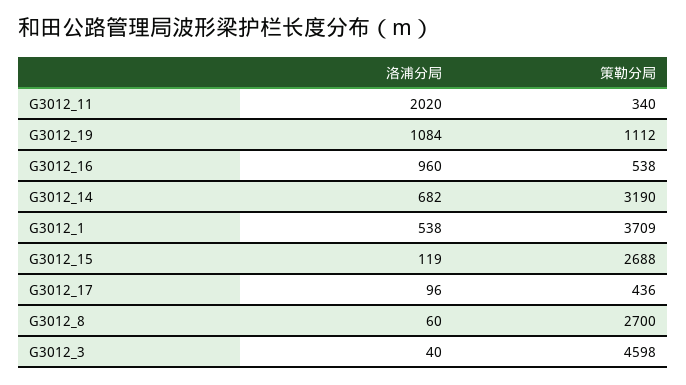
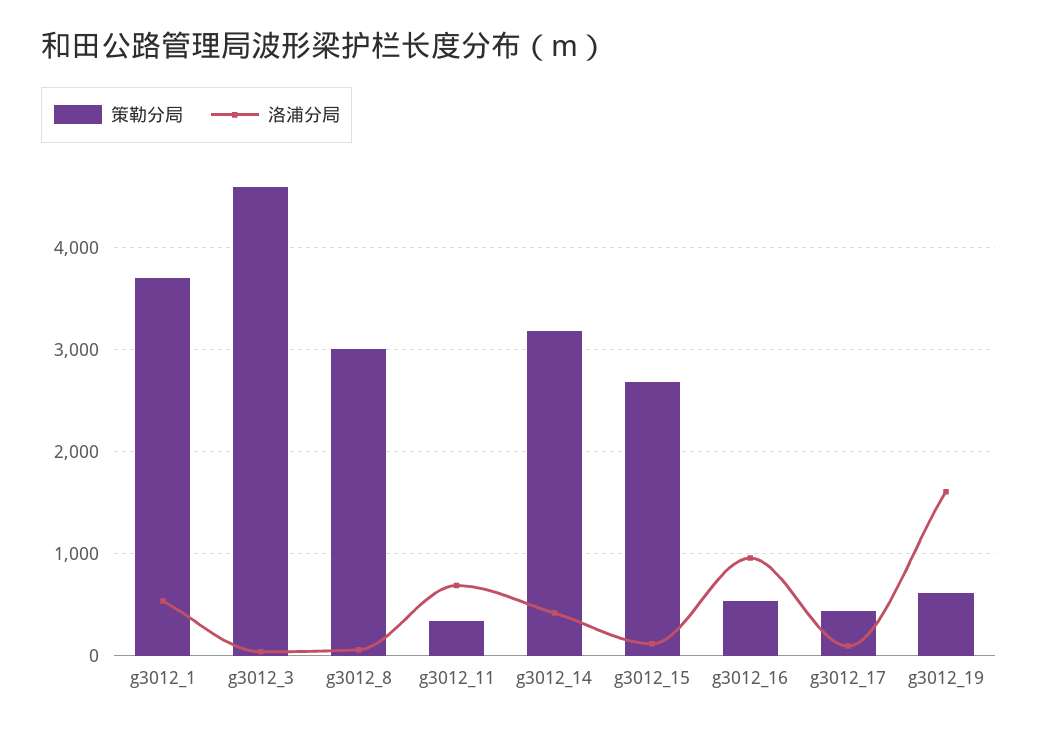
洛浦分局, G3012_11: 2020 -> 700
洛浦分局, G3012_19: 1084 -> 1600
策勒分局, G3012_19: 1112 -> 600
洛浦分局, G3012_14: 682 -> 400
策勒分局, G3012_8: 2700 -> 3000

